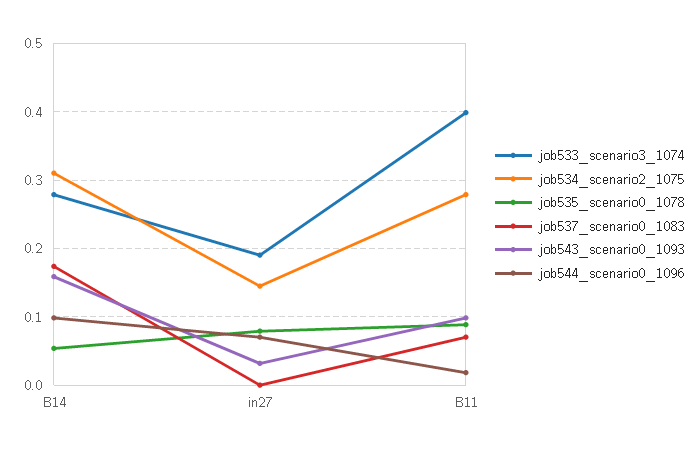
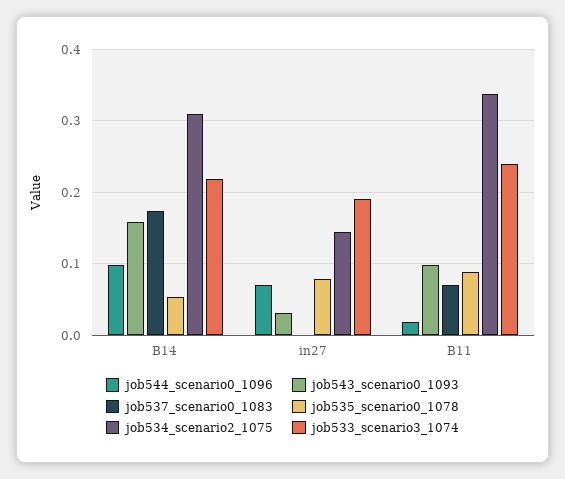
job533_scenario3_1074, B14: 0.28 -> 0.22
job533_scenario3_1074, B11: 0.4 -> 0.24
job534_scenario2_1075, B11: 0.28 -> 0.34

